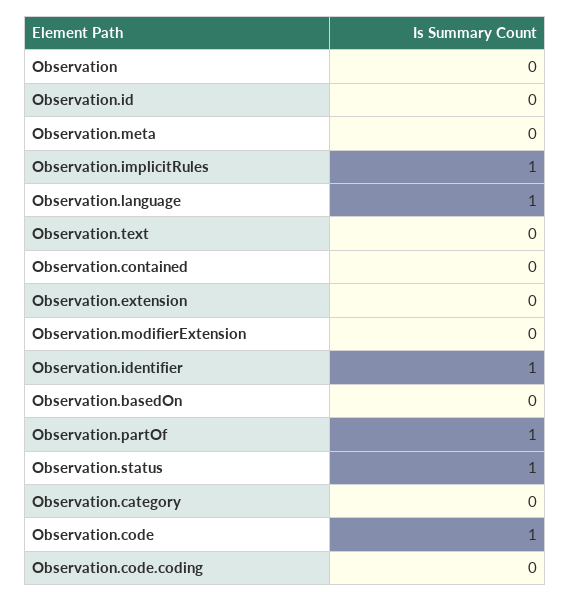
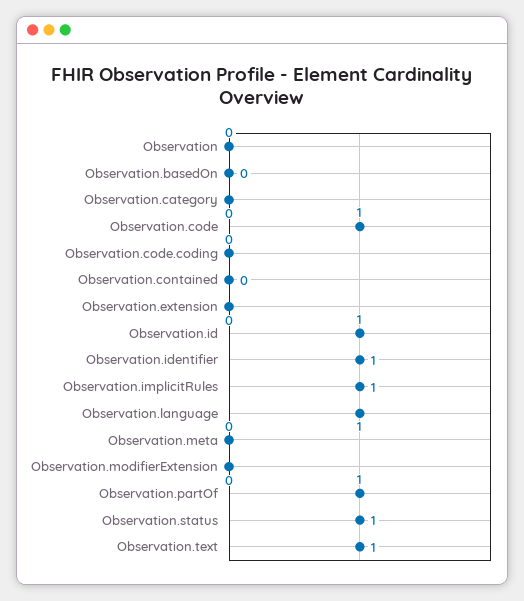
Observation.id: 0 -> 1
Observation.text: 0 -> 1

